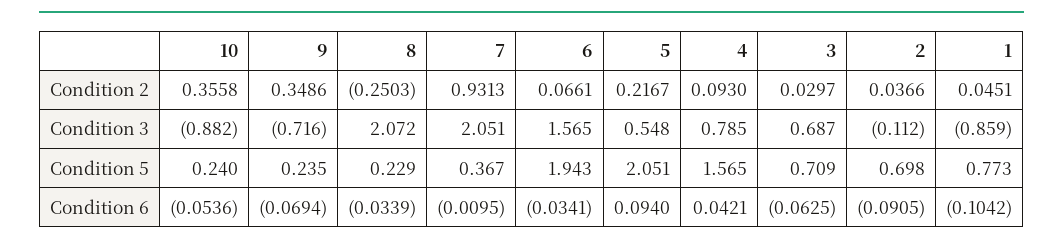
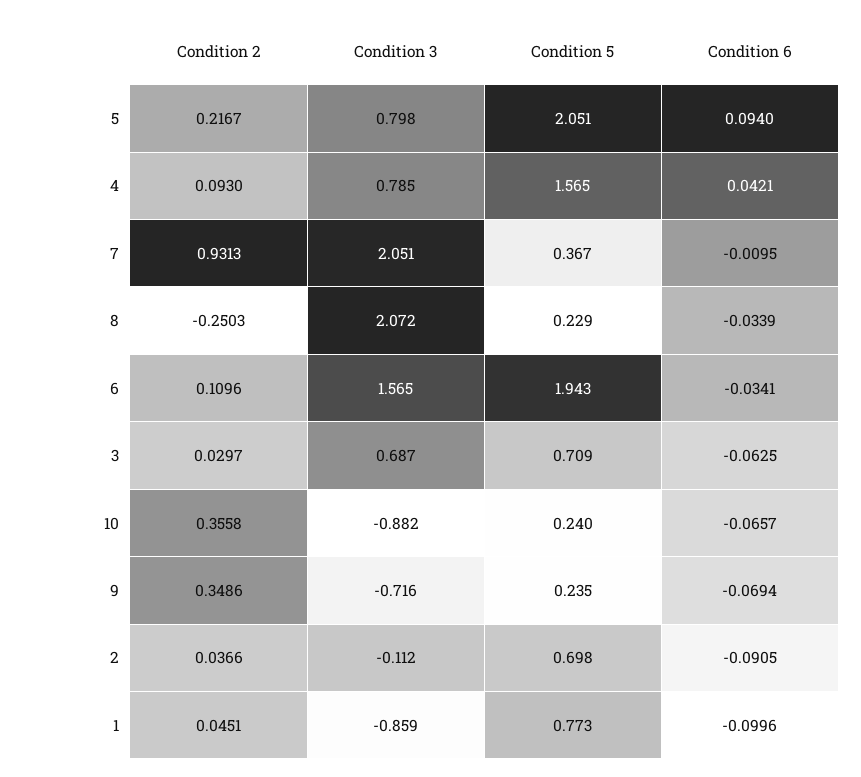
6, Condition 2: 0.0661 -> 0.1096
5, Condition 3: 0.548 -> 0.798
10, Condition 6: -0.0536 -> -0.0657
1, Condition 6: -0.1042 -> -0.0996

